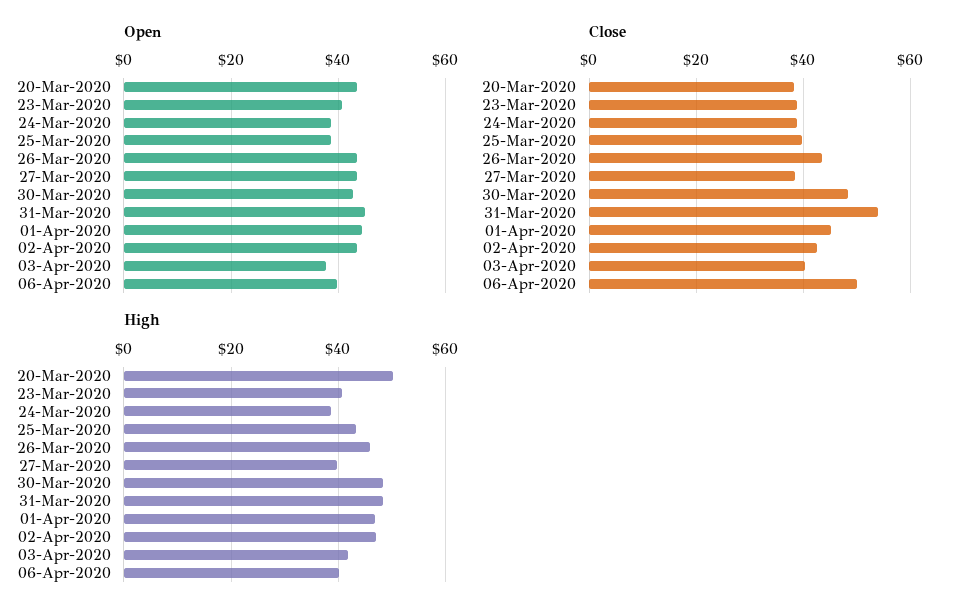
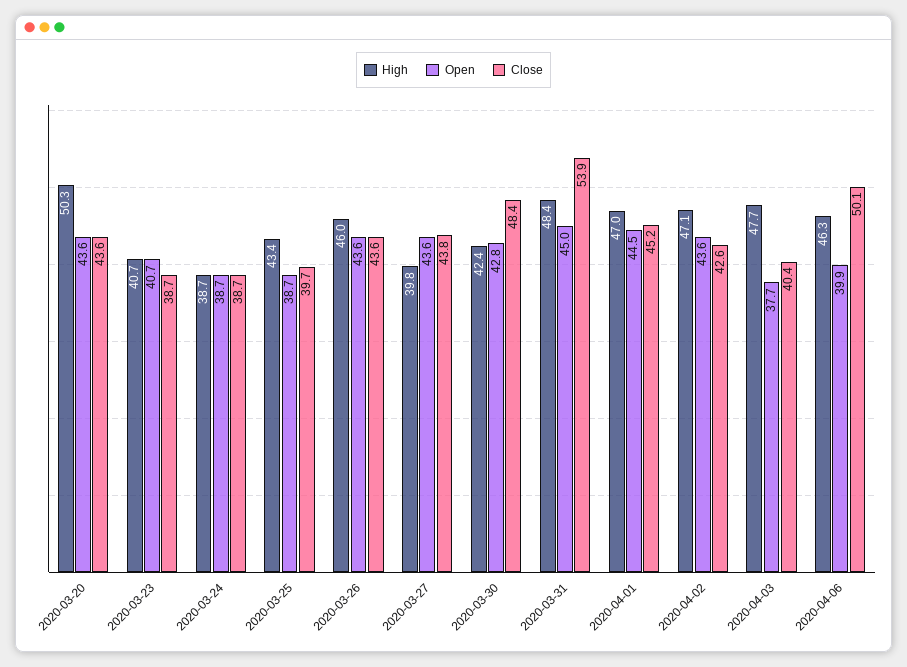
Close, 20-Mar-2020: 38 -> 43.6
Close, 27-Mar-2020: 38 -> 43.8
High, 30-Mar-2020: 48 -> 42.4
High, 03-Apr-2020: 42 -> 47.7
High, 06-Apr-2020: 40 -> 46.3

